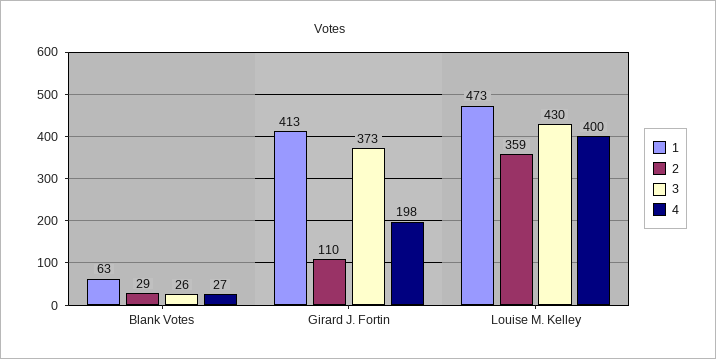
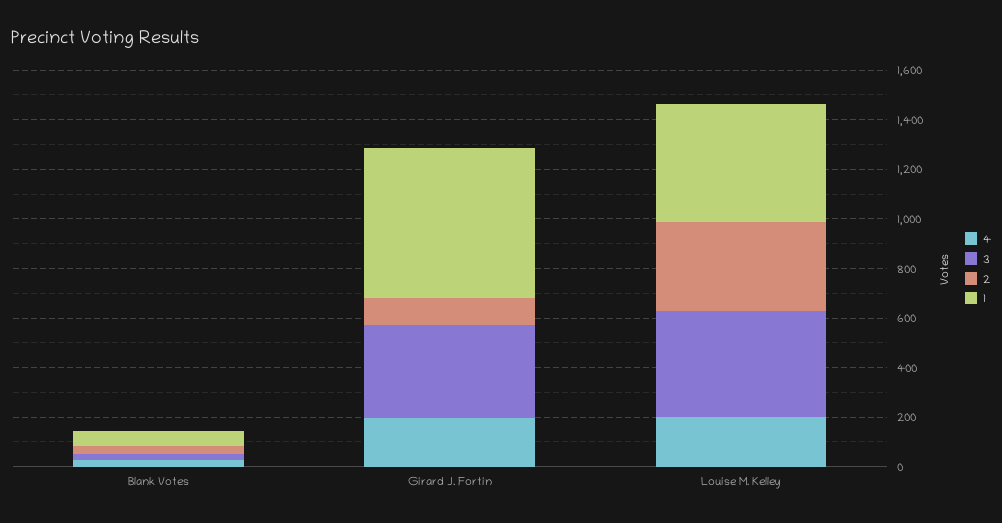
1, Girard J. Fortin: 413 -> 600
4, Louise M. Kelley: 400 -> 200

